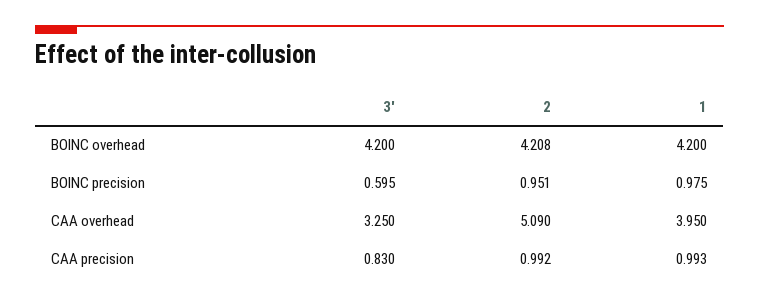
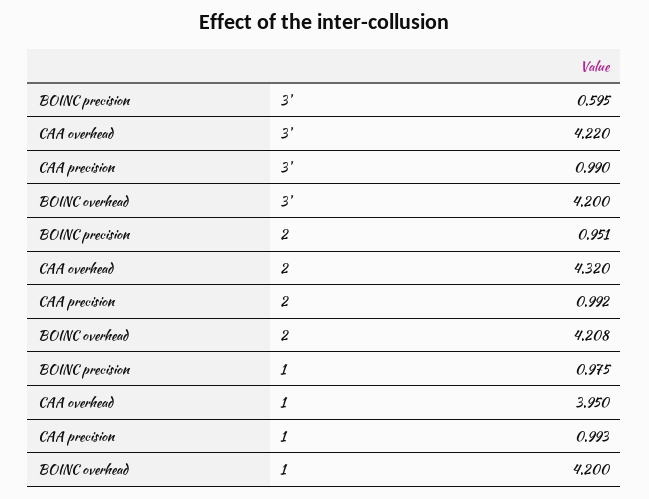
3', CAA overhead: 3.25 -> 4.22
2, CAA overhead: 5.09 -> 4.32
3', CAA precision: 0.83 -> 0.99

